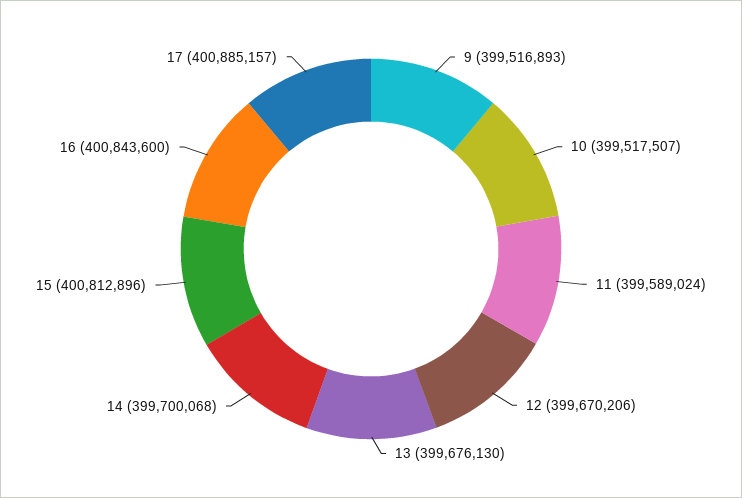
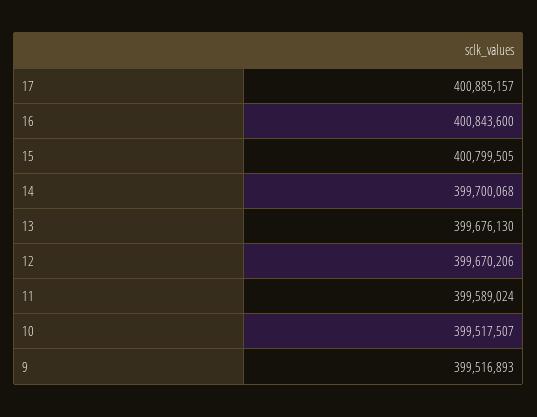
15: 400812896 -> 400799505

